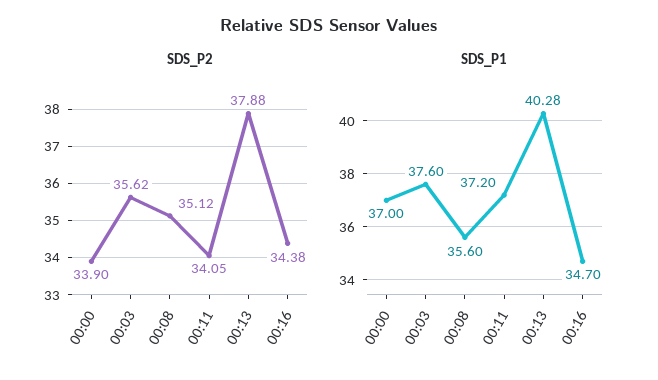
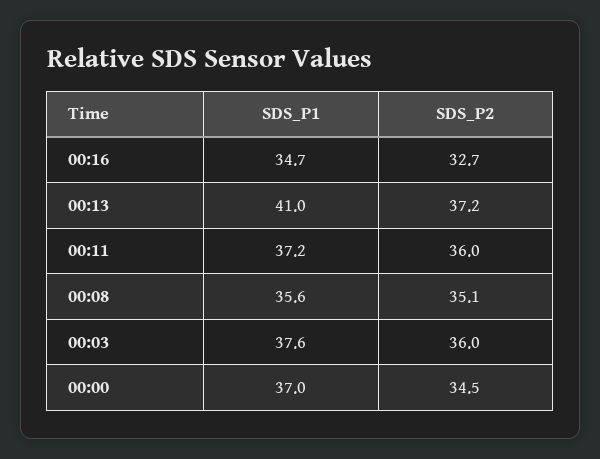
SDS_P2, 00:00: 33.9 -> 34.5
SDS_P2, 00:03: 35.62 -> 36
SDS_P2, 00:11: 34.05 -> 36
SDS_P2, 00:13: 37.88 -> 37.2
SDS_P2, 00:16: 34.38 -> 32.7
SDS_P1, 00:13: 40.28 -> 41

